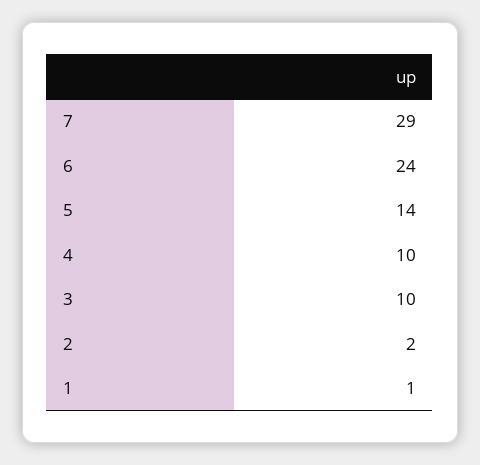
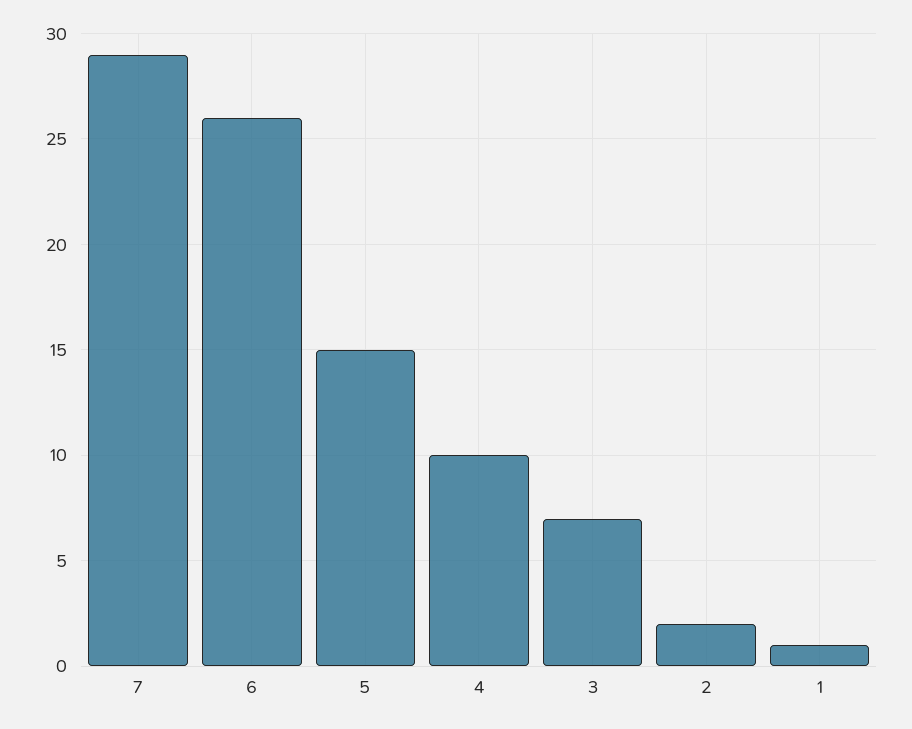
6: 24 -> 26
5: 14 -> 15
3: 10 -> 7

